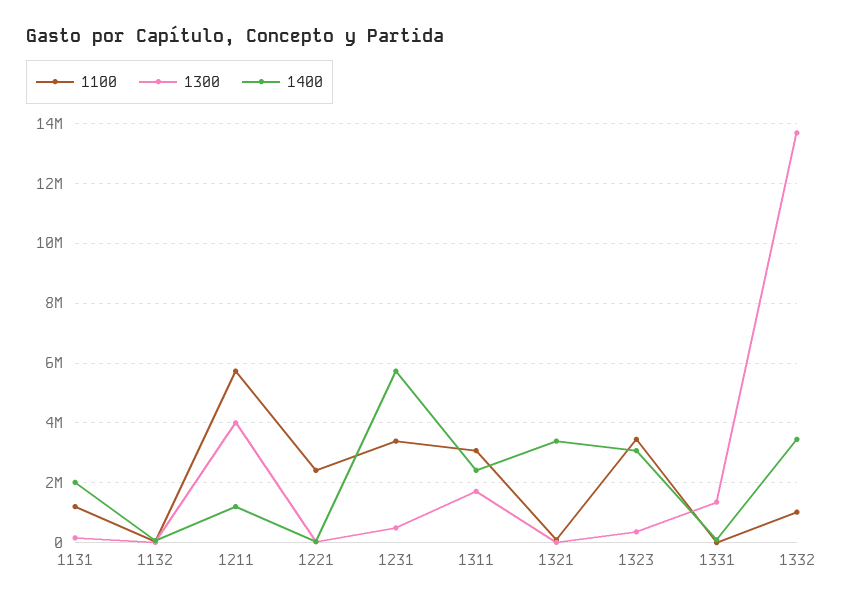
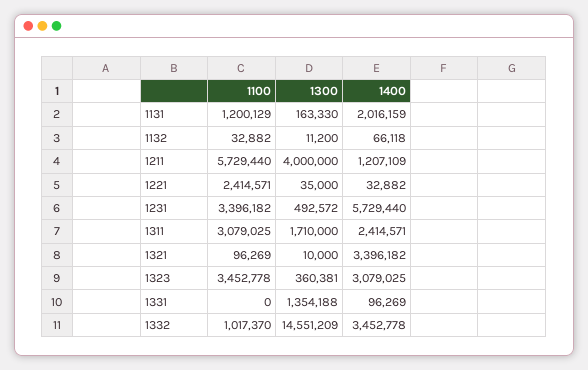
1300, 1332: 13750000 -> 14551209

